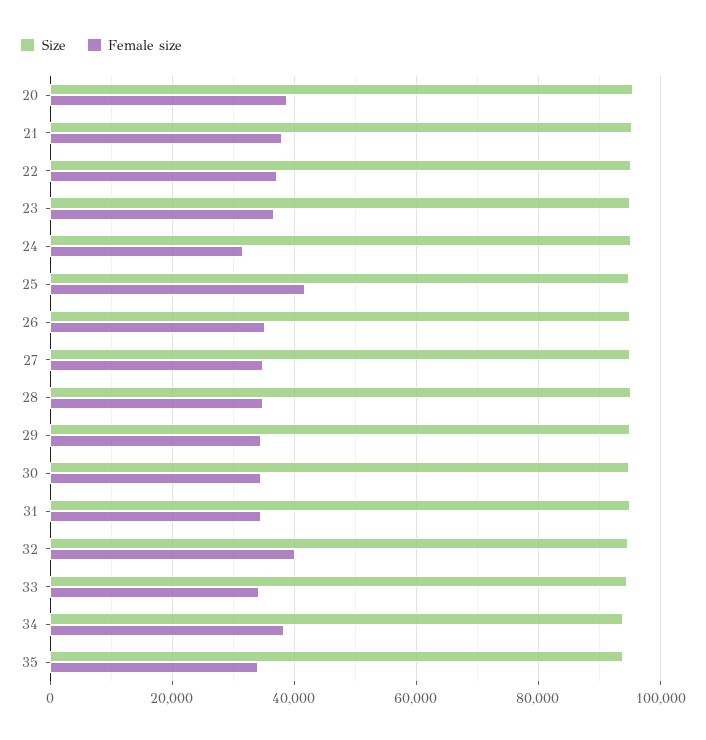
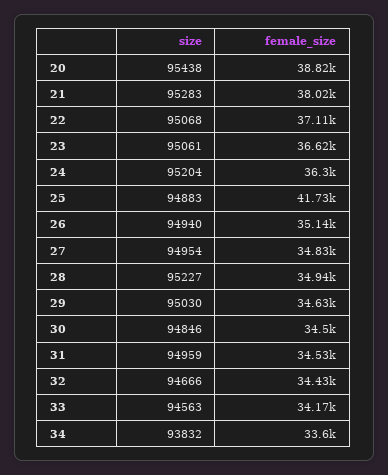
Female size, 24: 32000 -> 36300
Female size, 32: 40000 -> 34430
Female size, 34: 38000 -> 33600
Size, 35: 94000 -> none
Female size, 35: 34000 -> none

